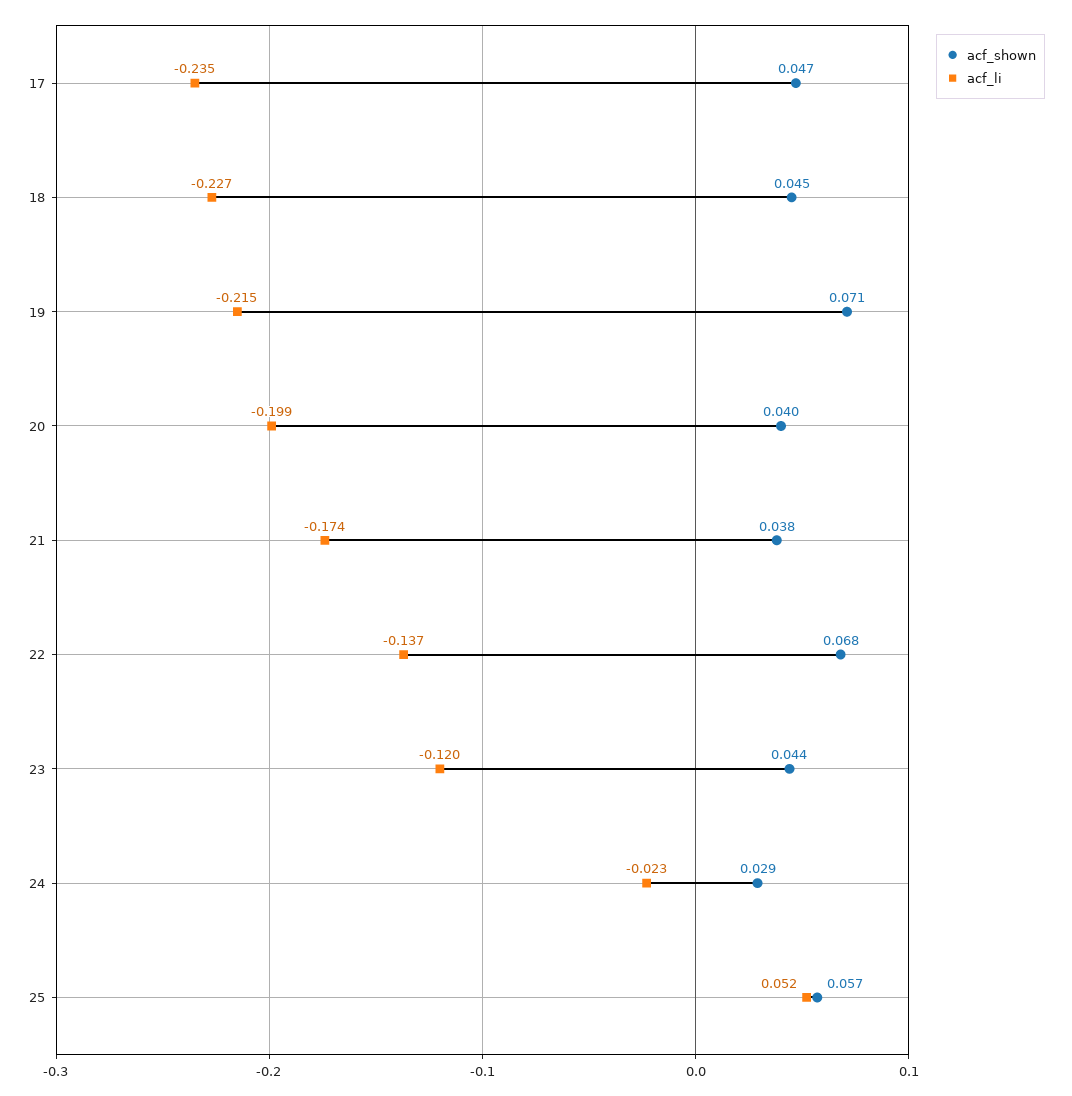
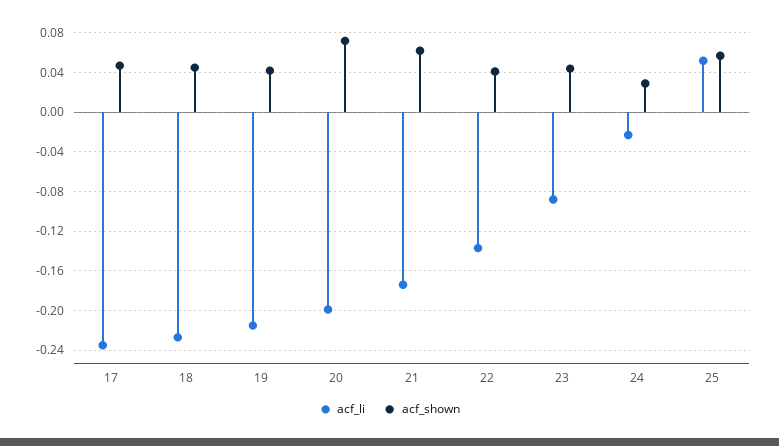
acf_shown, 19: 0.071 -> 0.04
acf_shown, 20: 0.04 -> 0.07
acf_shown, 21: 0.038 -> 0.06
acf_shown, 22: 0.068 -> 0.04
acf_li, 23: -0.12 -> -0.09

